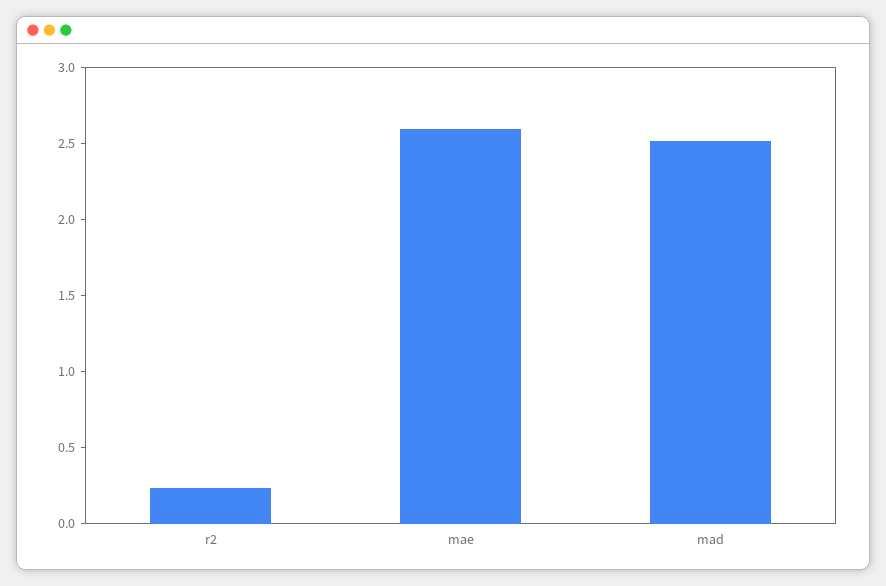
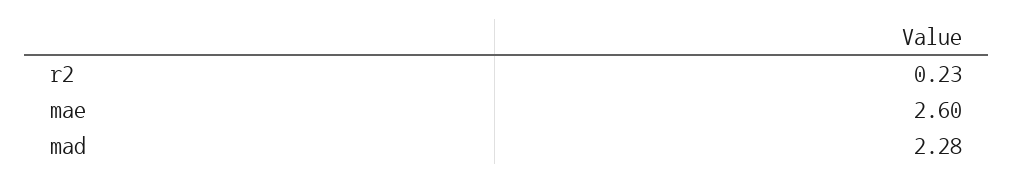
mad: 2.5 -> 2.28

